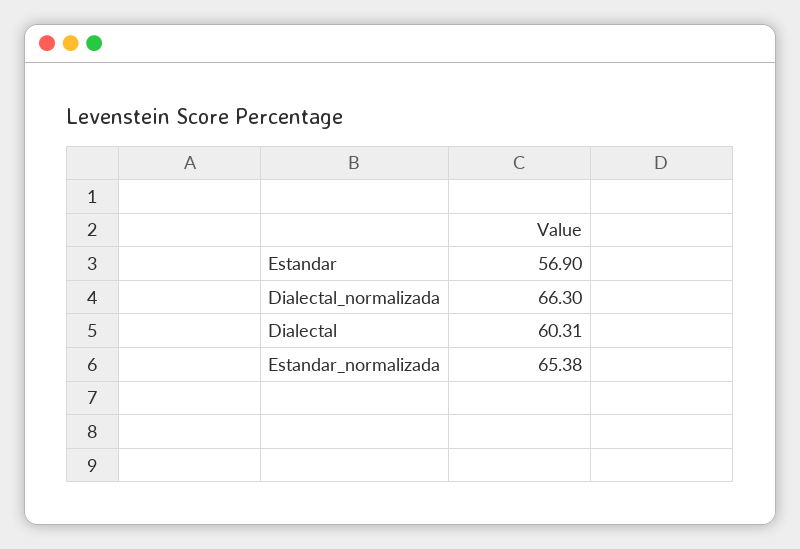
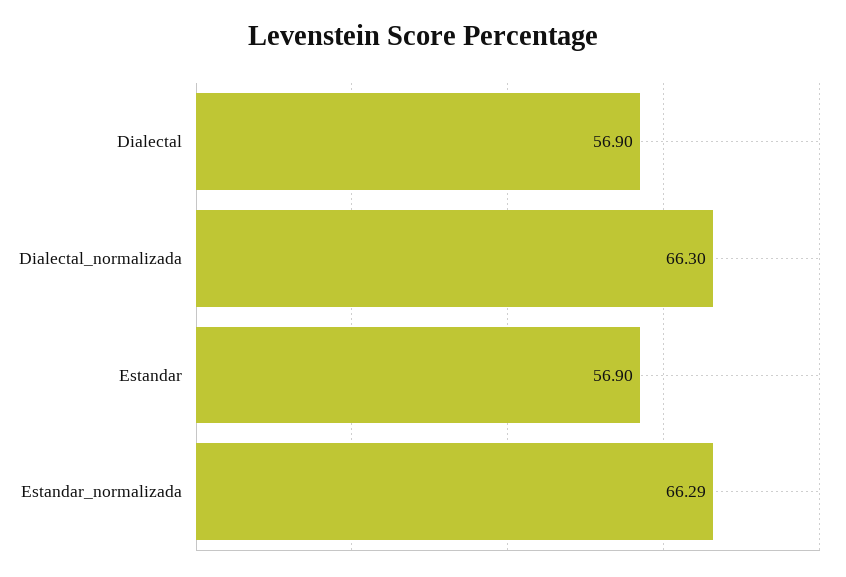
Dialectal: 60.31 -> 56.9
Estandar_normalizada: 65.38 -> 66.29

